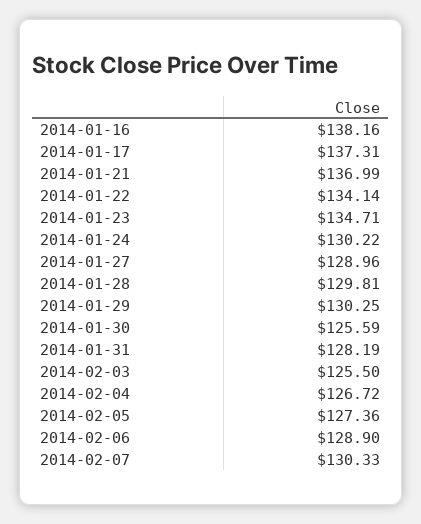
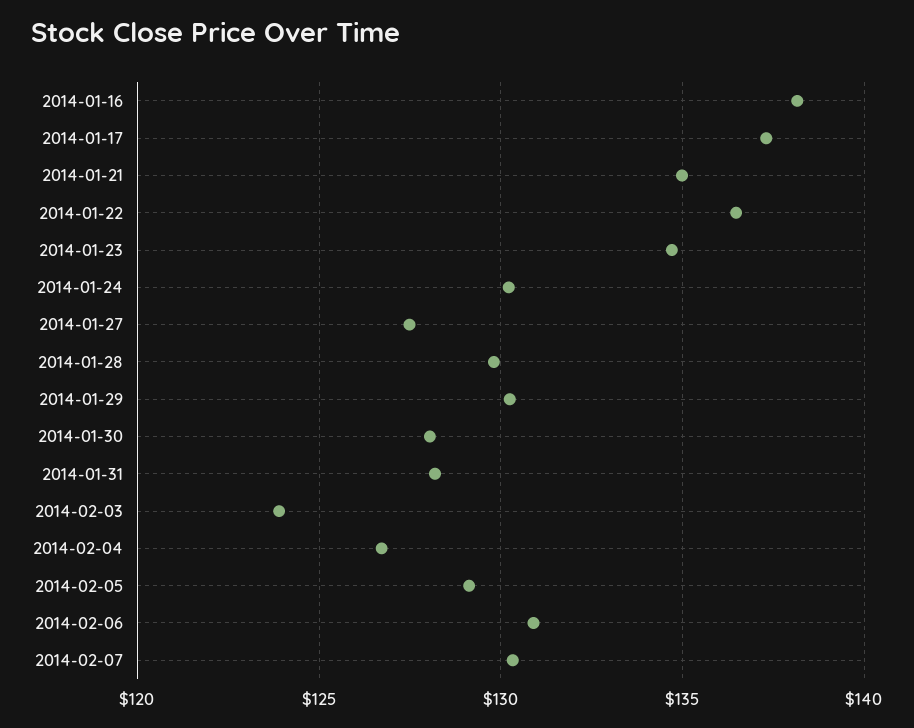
2014-01-21: 136.99 -> 135
2014-01-22: 134.14 -> 136.5
2014-01-27: 128.96 -> 127.5
2014-01-30: 125.59 -> 128
2014-02-03: 125.5 -> 124
2014-02-05: 127.36 -> 129
2014-02-06: 128.9 -> 131

